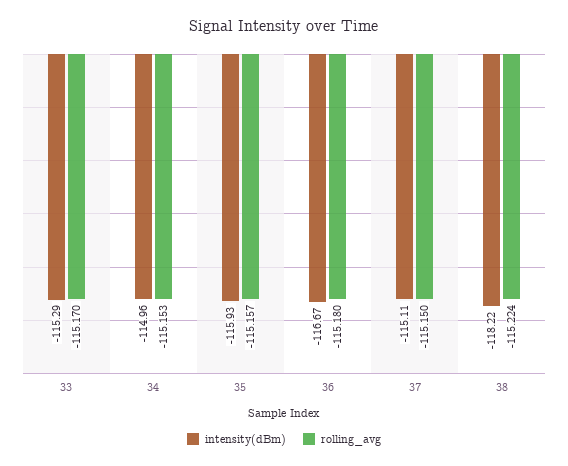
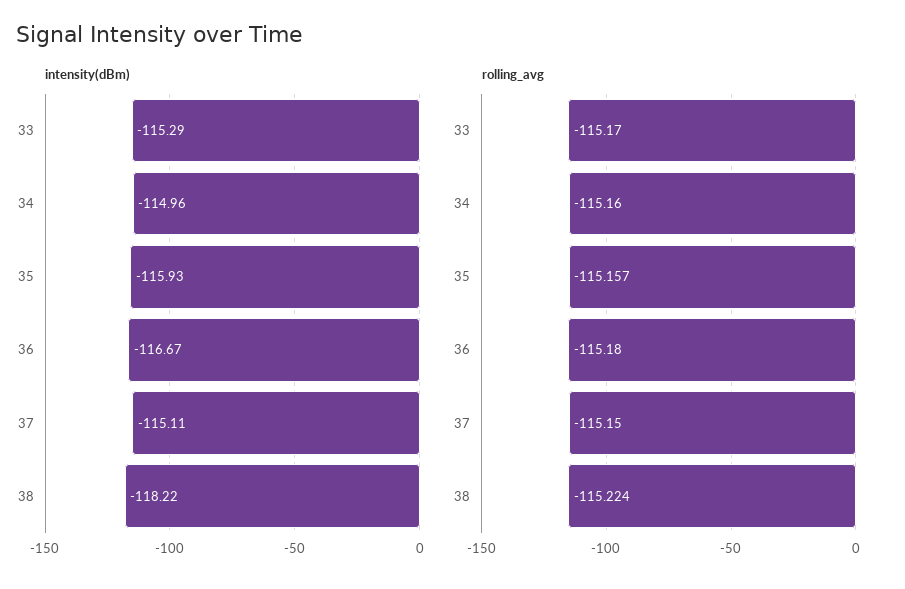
rolling_avg, 34: -115.153 -> -115.16

